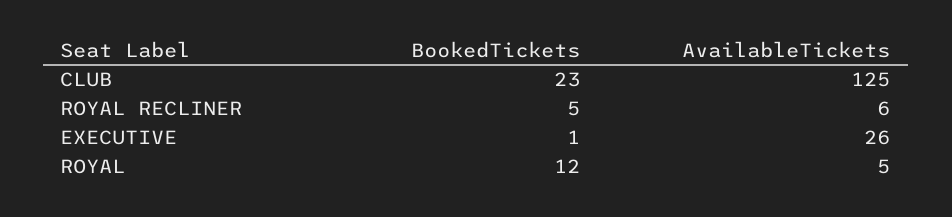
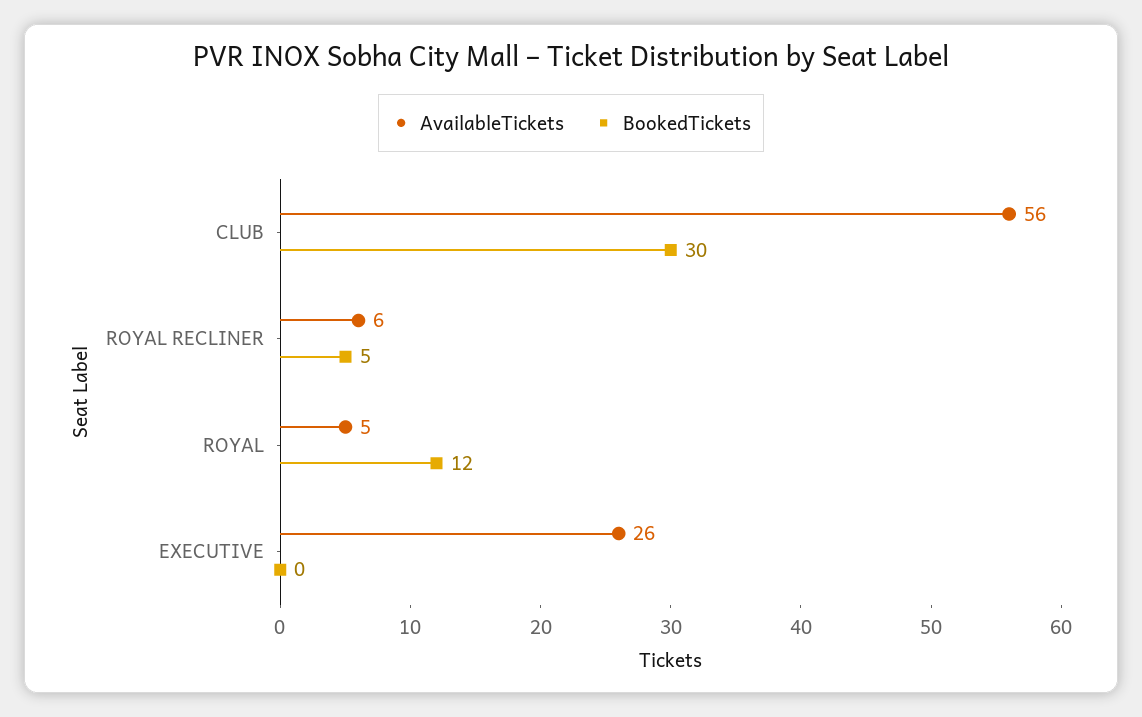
BookedTickets, CLUB: 23 -> 30
AvailableTickets, CLUB: 125 -> 56
BookedTickets, EXECUTIVE: 1 -> 0

